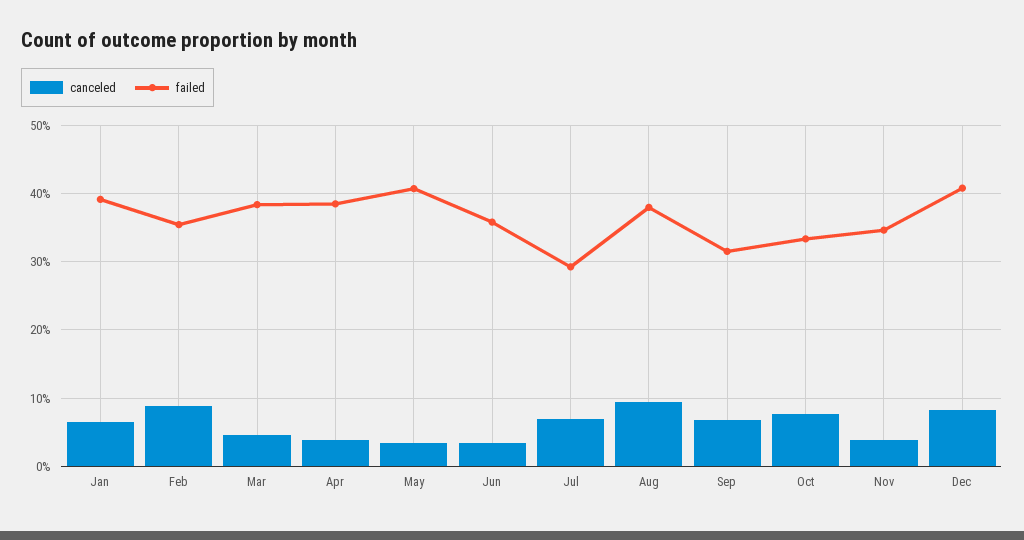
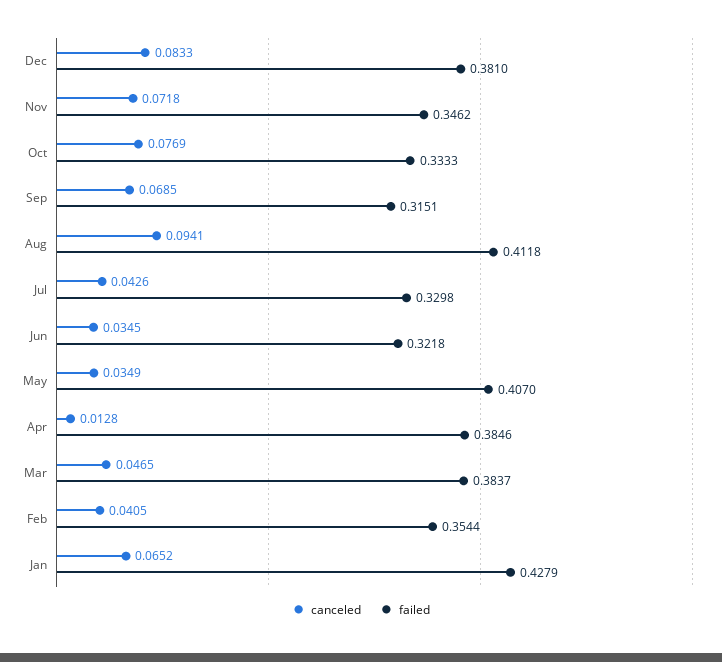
failed, Jan: 0.39 -> 0.4279
canceled, Feb: 0.09 -> 0.0405
canceled, Apr: 0.04 -> 0.0128
failed, Jun: 0.36 -> 0.3218
canceled, Jul: 0.07 -> 0.0426
failed, Jul: 0.29 -> 0.3298
failed, Aug: 0.38 -> 0.4118
canceled, Nov: 0.04 -> 0.0718
failed, Dec: 0.41 -> 0.381

